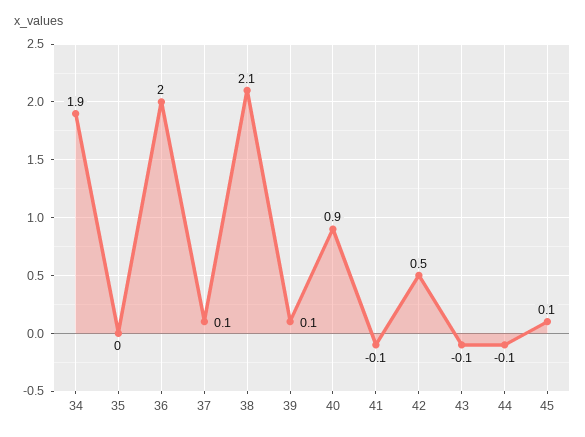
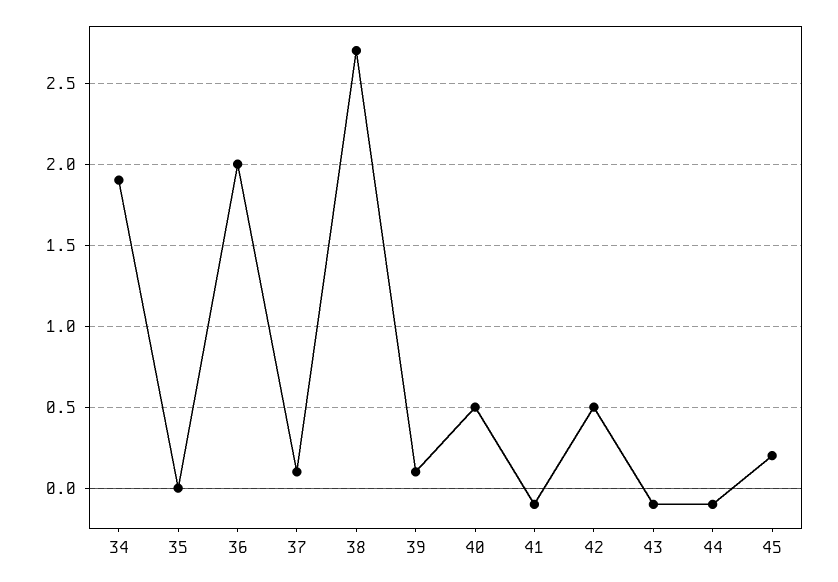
38: 2.1 -> 2.7
40: 0.9 -> 0.5
45: 0.1 -> 0.2

